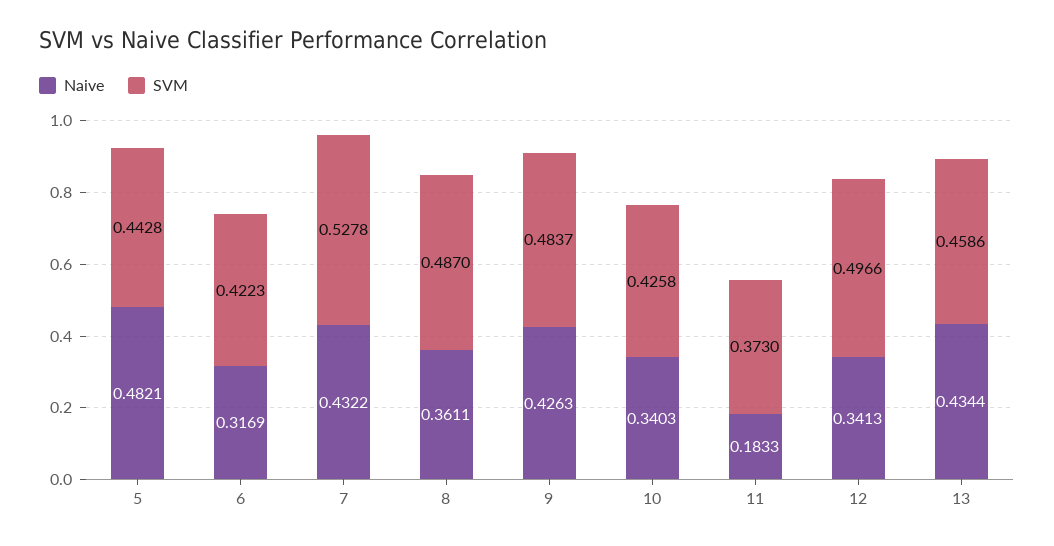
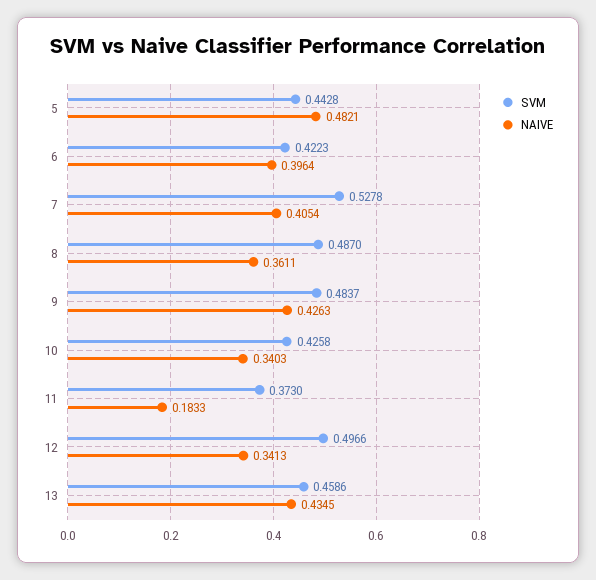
Naive, 6: 0.3169 -> 0.3964
Naive, 7: 0.4322 -> 0.4054
Naive, 13: 0.4344 -> 0.4345

